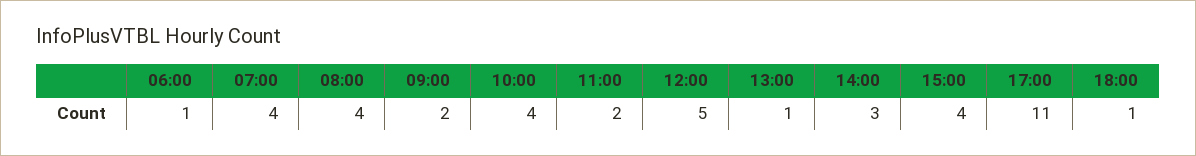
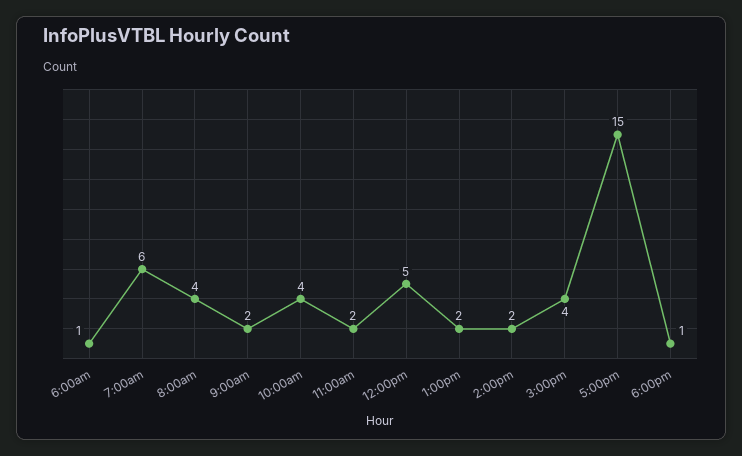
07:00: 4 -> 6
13:00: 1 -> 2
14:00: 3 -> 2
17:00: 11 -> 15

